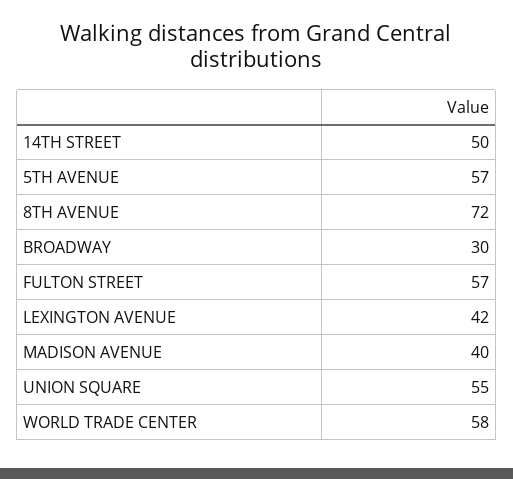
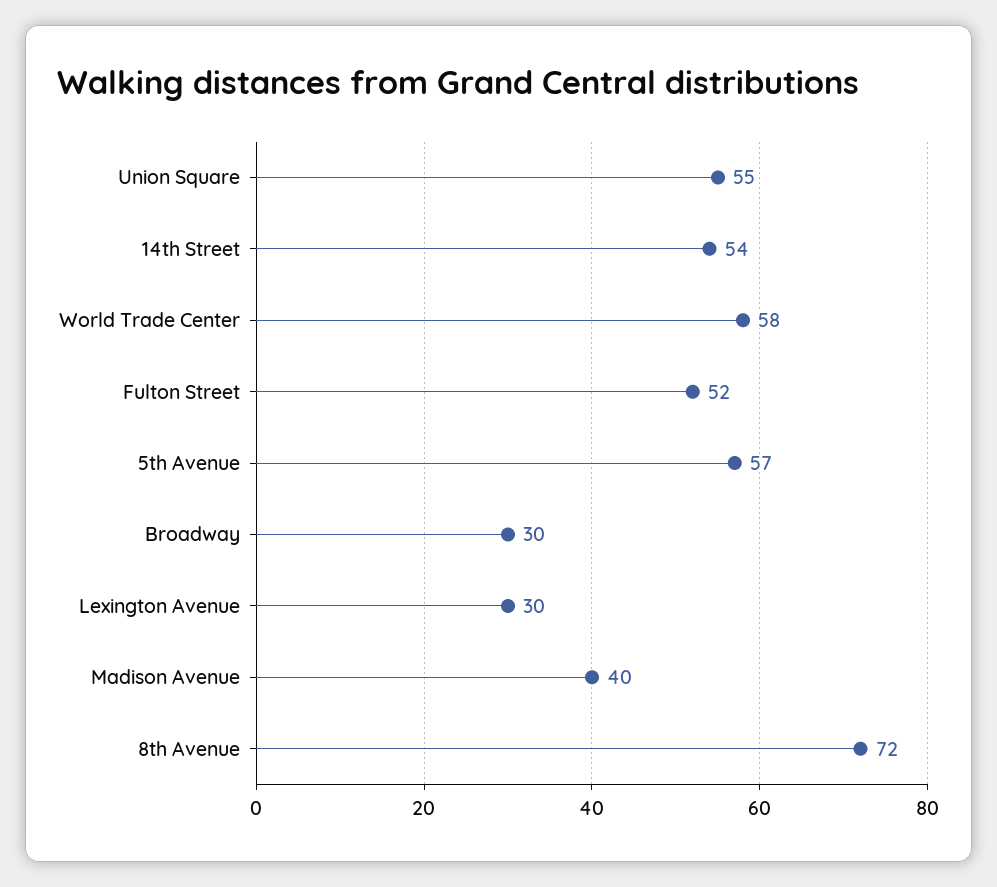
14TH STREET: 50 -> 54
FULTON STREET: 57 -> 52
LEXINGTON AVENUE: 42 -> 30

